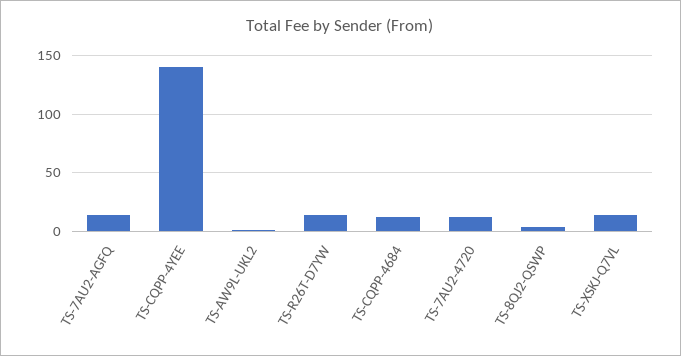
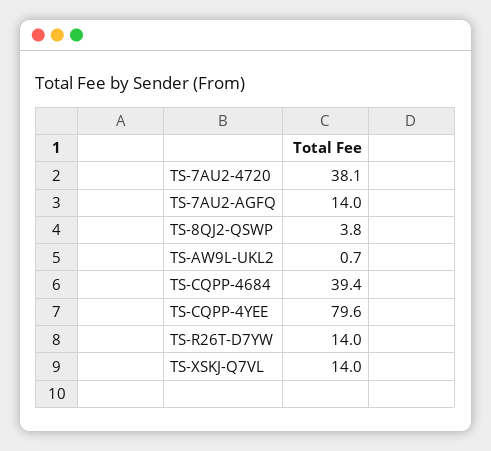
TS-CQPP-4YEE: 140 -> 79.6
TS-CQPP-4684: 10 -> 39.4
TS-7AU2-4720: 10 -> 38.1

